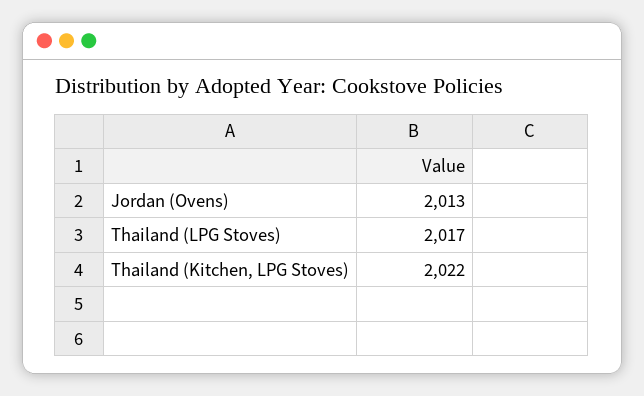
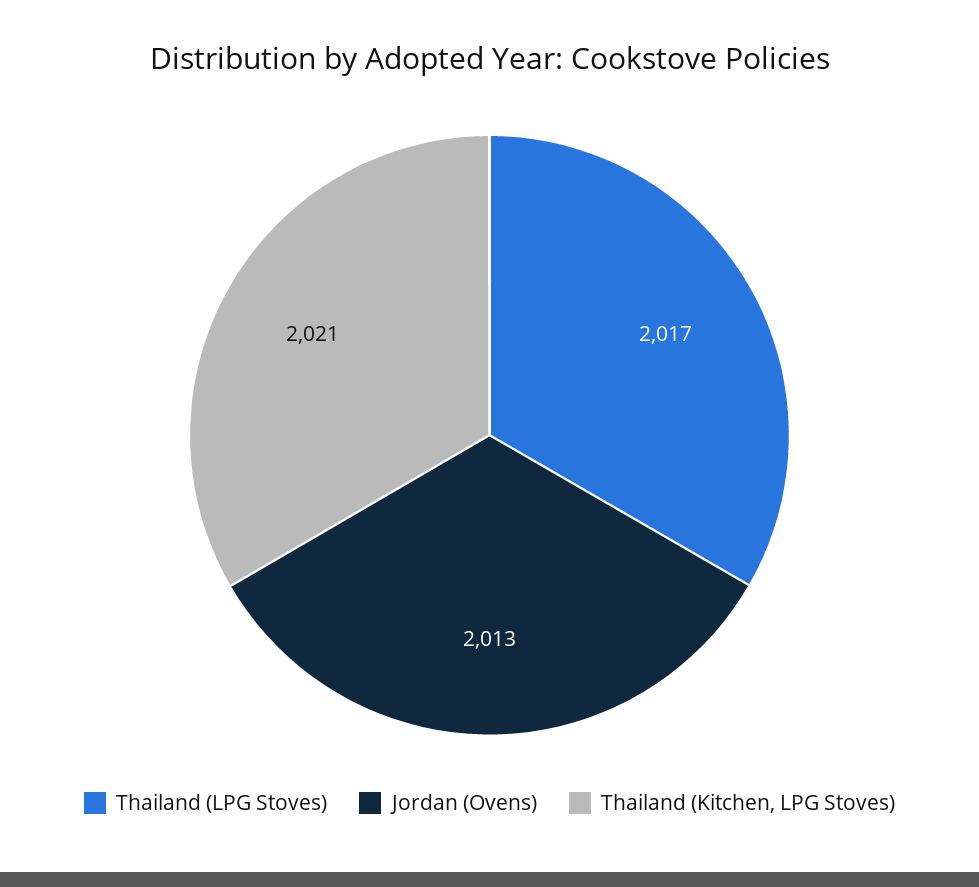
Thailand (Kitchen, LPG Stoves): 2022 -> 2021

